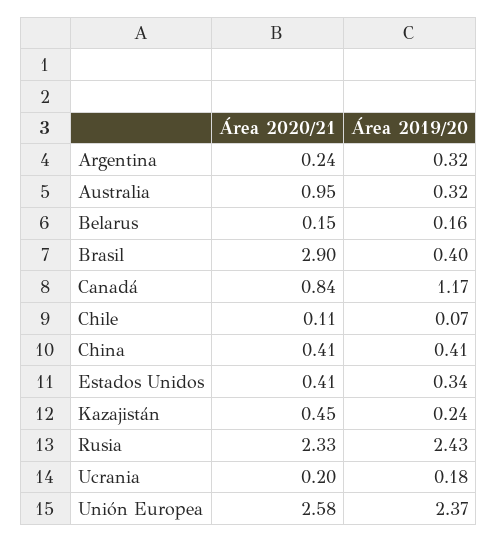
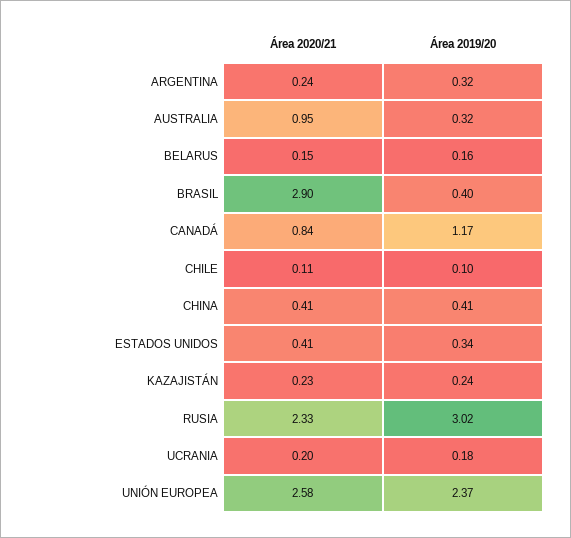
Área 2019/20, Chile: 0.07 -> 0.1
Área 2020/21, Kazajistán: 0.45 -> 0.23
Área 2019/20, Rusia: 2.43 -> 3.02

